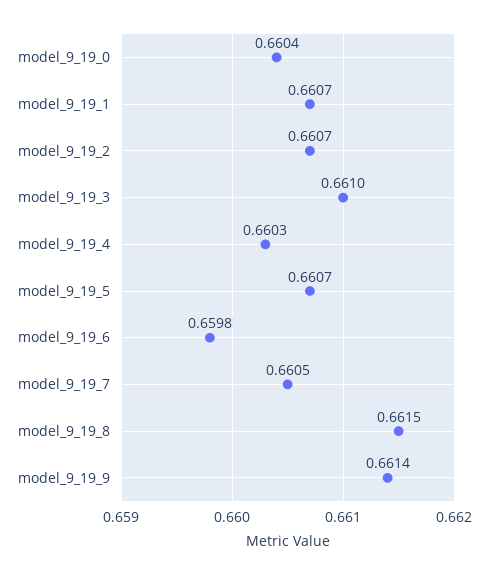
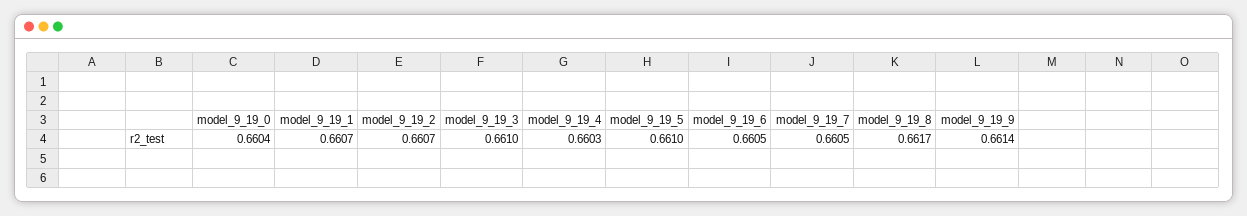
model_9_19_5: 0.6607 -> 0.661
model_9_19_6: 0.6598 -> 0.6605
model_9_19_8: 0.6615 -> 0.6617

